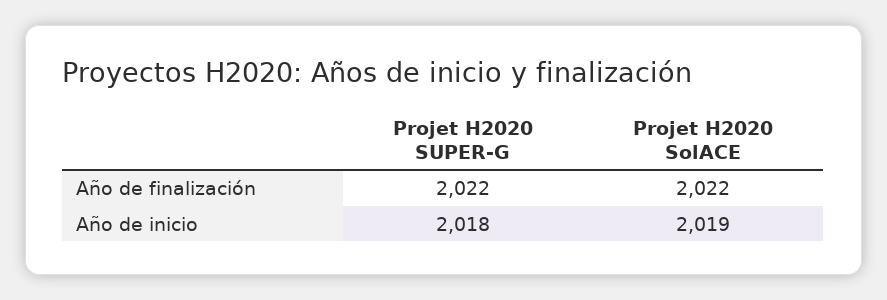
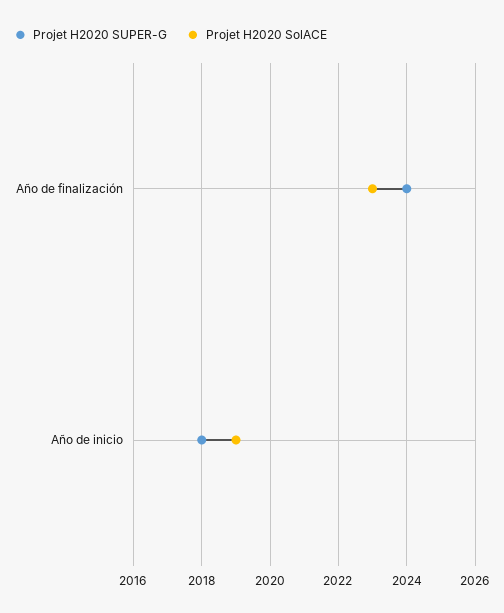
Projet H2020 SUPER-G, Año de finalización: 2022 -> 2024
Projet H2020 SolACE, Año de finalización: 2022 -> 2023

